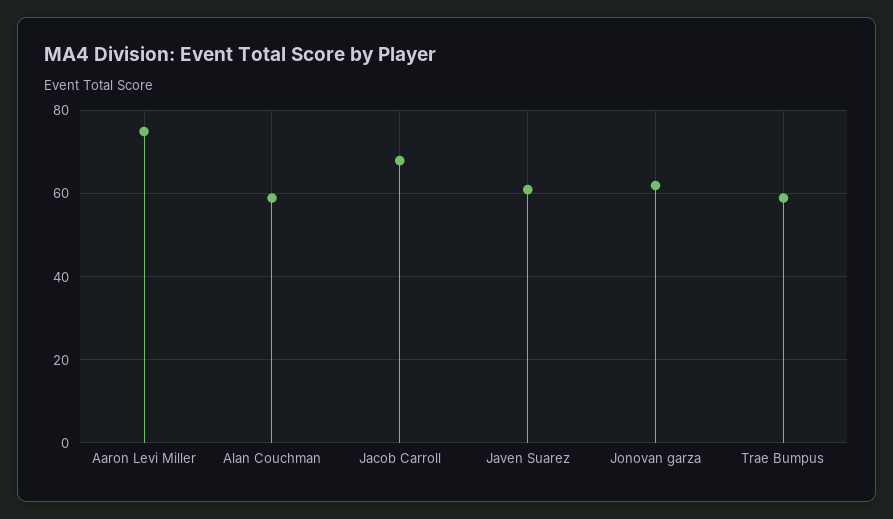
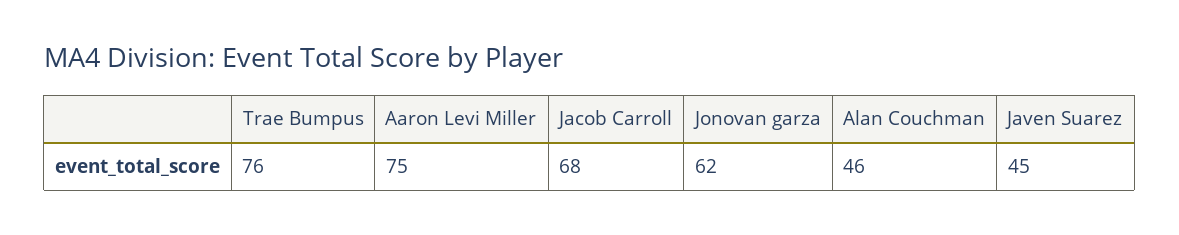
Alan Couchman: 60 -> 46
Javen Suarez: 60 -> 45
Trae Bumpus: 60 -> 76

